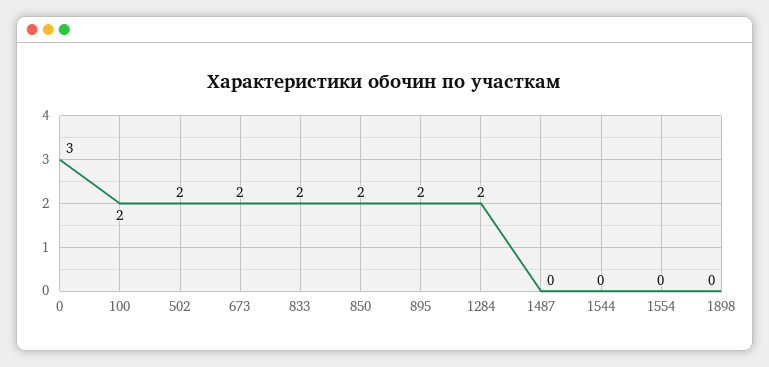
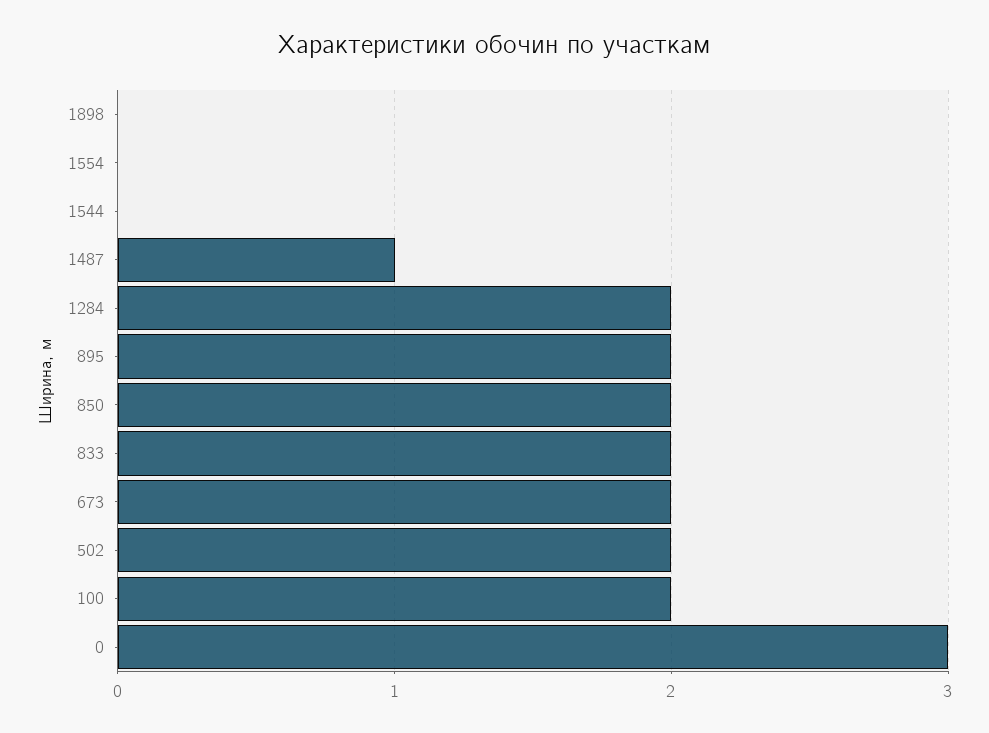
1487: 0 -> 1

